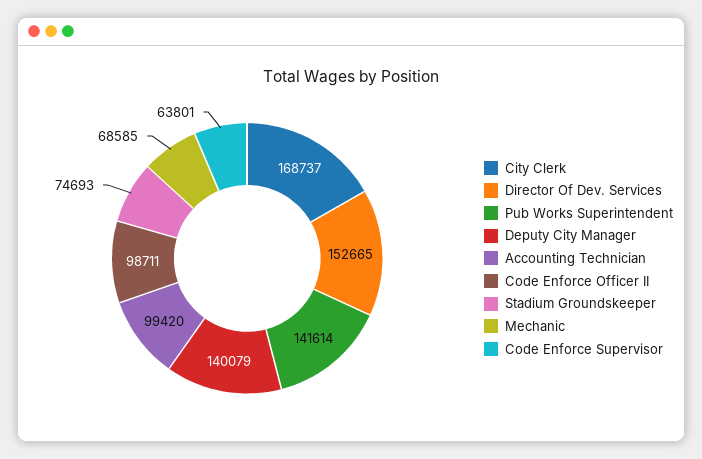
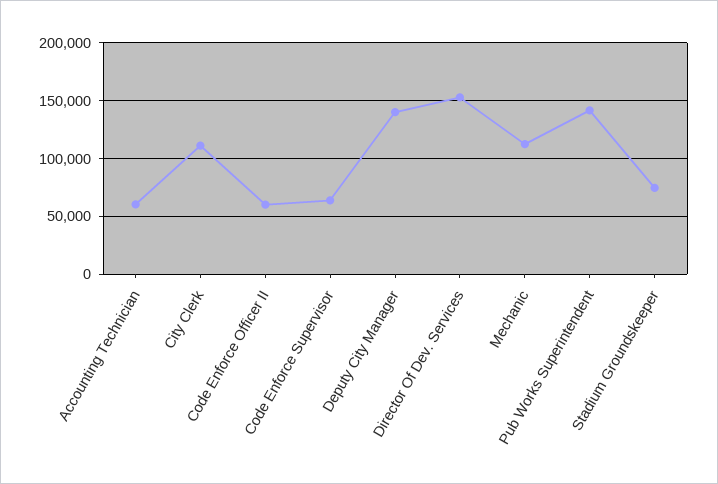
City Clerk: 168737 -> 110000
Accounting Technician: 99420 -> 60000
Code Enforce Officer II: 98711 -> 60000
Mechanic: 68585 -> 110000

